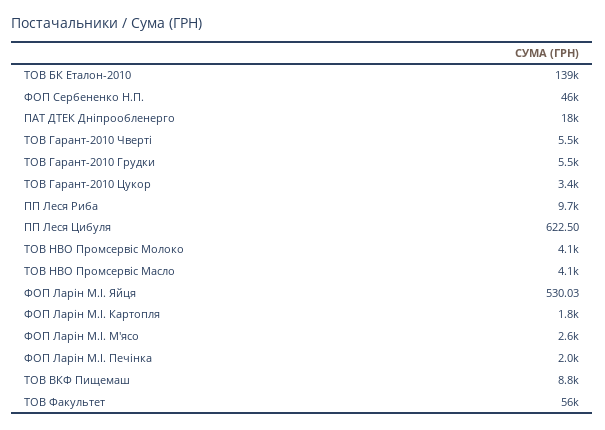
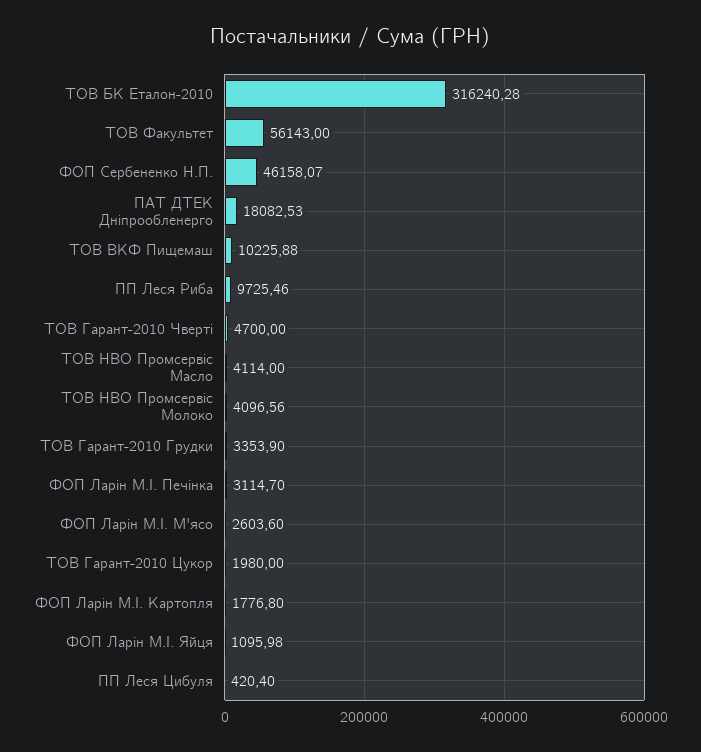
ТОВ БК Еталон-2010: 139000 -> 316240.28
ТОВ Гарант-2010 Чверті: 5500 -> 4700
ТОВ Гарант-2010 Грудки: 5500 -> 3353.9
ТОВ Гарант-2010 Цукор: 3400 -> 1980
ПП Леся Цибуля: 622.5 -> 420.4
ФОП Ларін М.І. Яйця: 530.03 -> 1095.98
ФОП Ларін М.І. Печінка: 2000 -> 3114.7
ТОВ ВКФ Пищемаш: 8800 -> 10225.88

